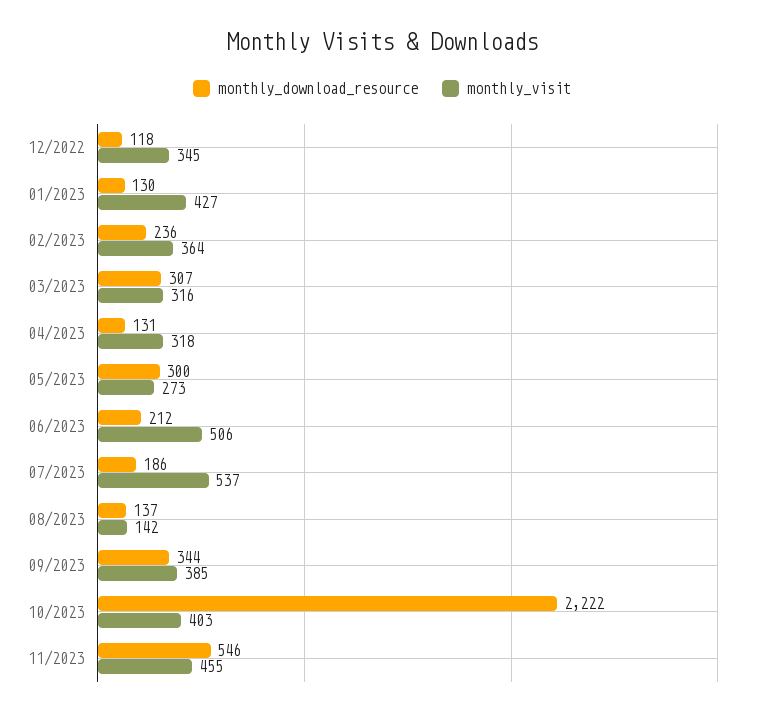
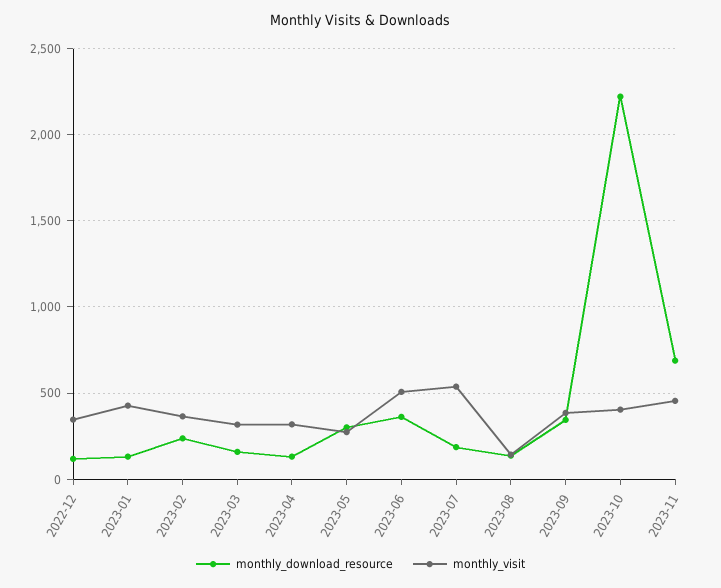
monthly_download_resource, 03/2023: 307 -> 150
monthly_download_resource, 06/2023: 212 -> 350
monthly_download_resource, 11/2023: 546 -> 700

